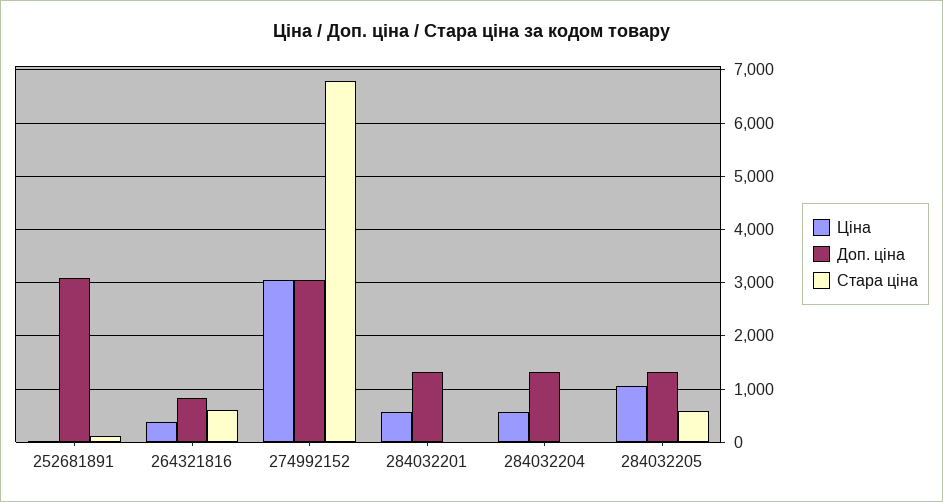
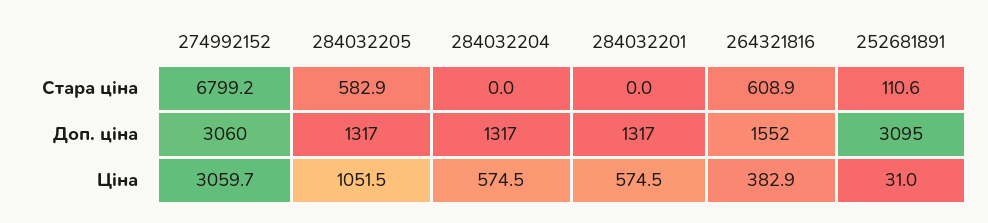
Доп. ціна, 264321816: 800 -> 1552

